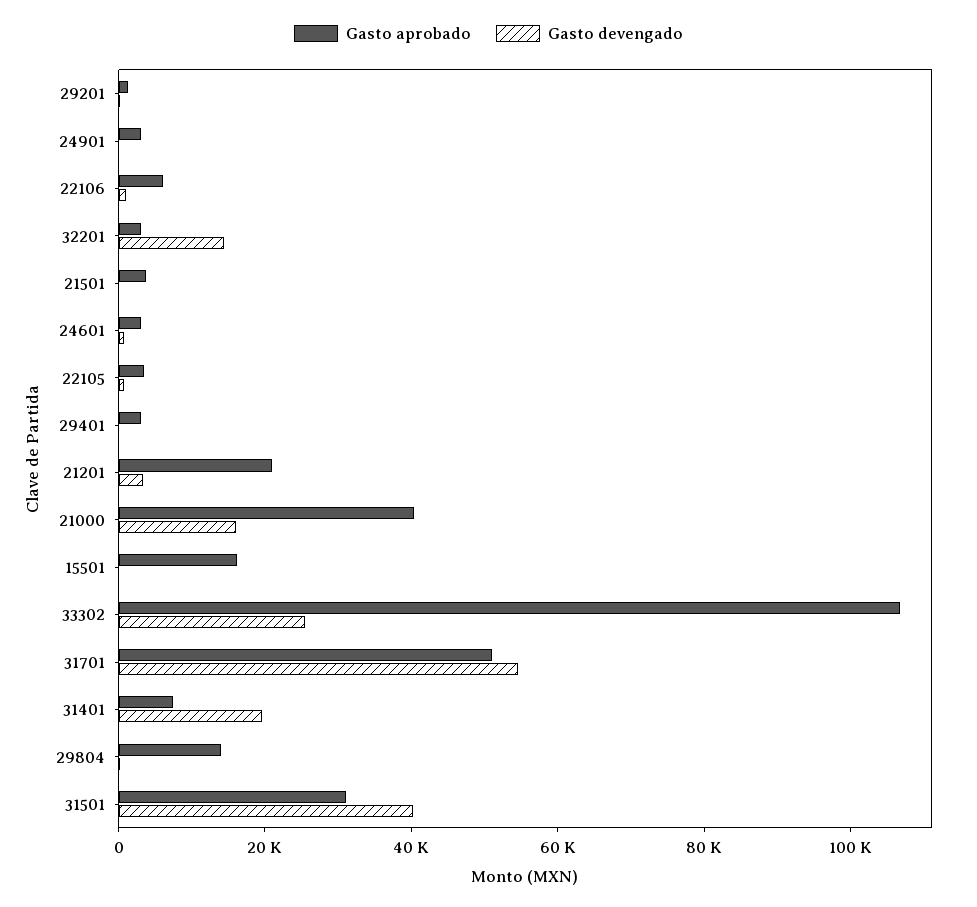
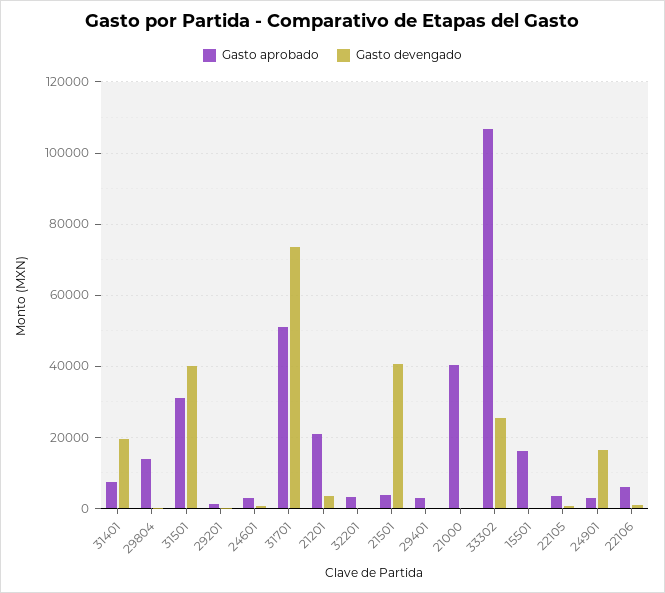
Gasto devengado, 24901: 0 -> 16000
Gasto devengado, 32201: 15000 -> 0
Gasto devengado, 21501: 0 -> 40000
Gasto devengado, 21000: 15000 -> 0
Gasto devengado, 31701: 55000 -> 74000

